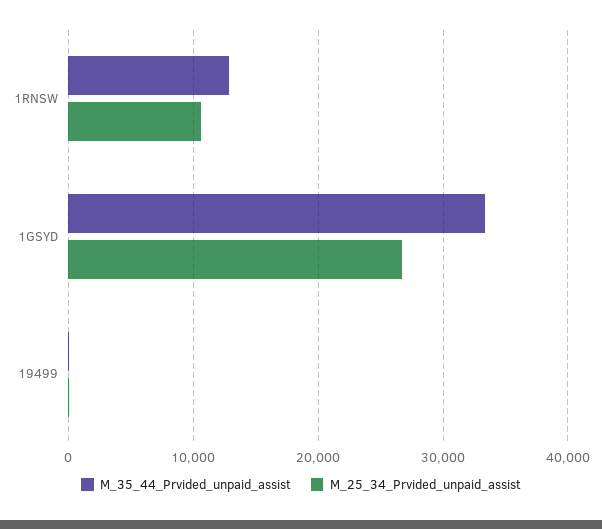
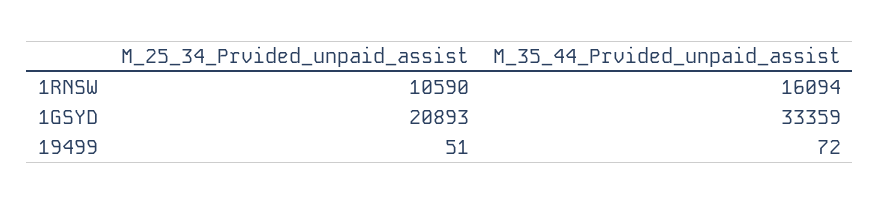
M_35_44_Prvided_unpaid_assist, 1RNSW: 13000 -> 16094
M_25_34_Prvided_unpaid_assist, 1GSYD: 27000 -> 20893

